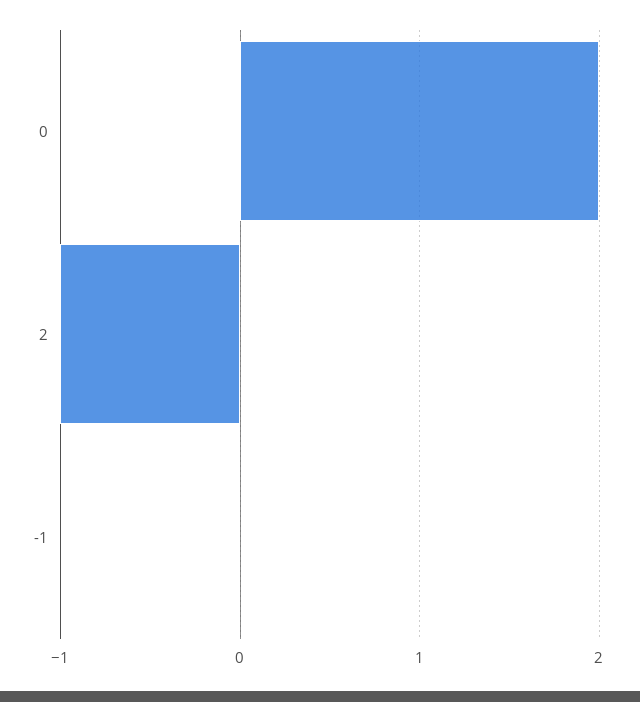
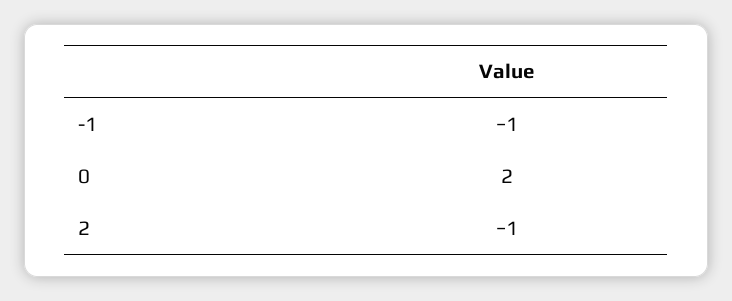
-1: 0 -> -1

